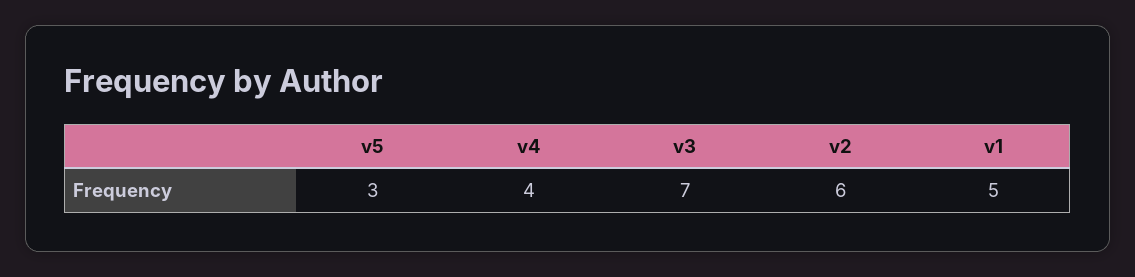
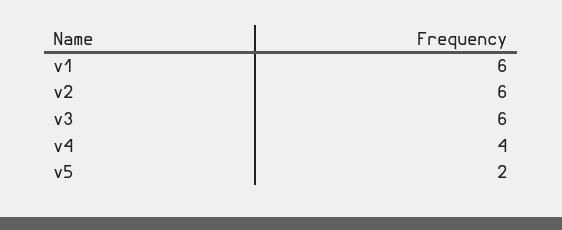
v5: 3 -> 2
v3: 7 -> 6
v1: 5 -> 6

